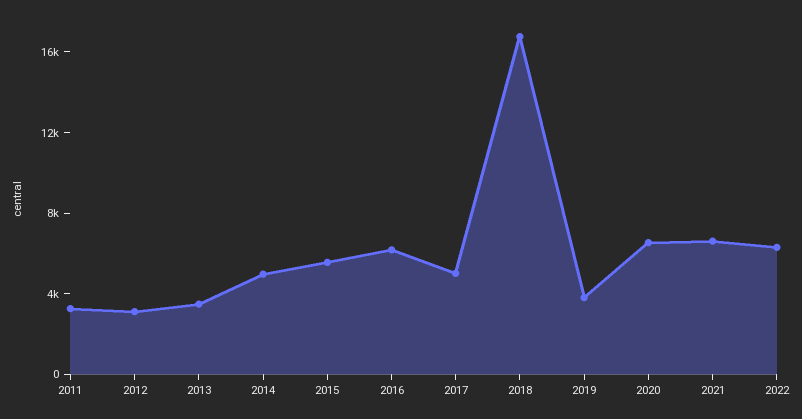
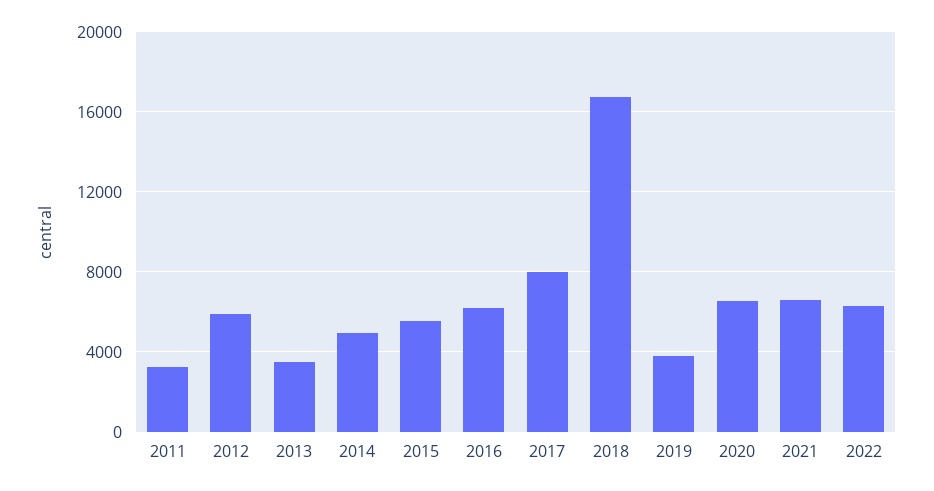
2012: 3000 -> 6000
2017: 5000 -> 8000

